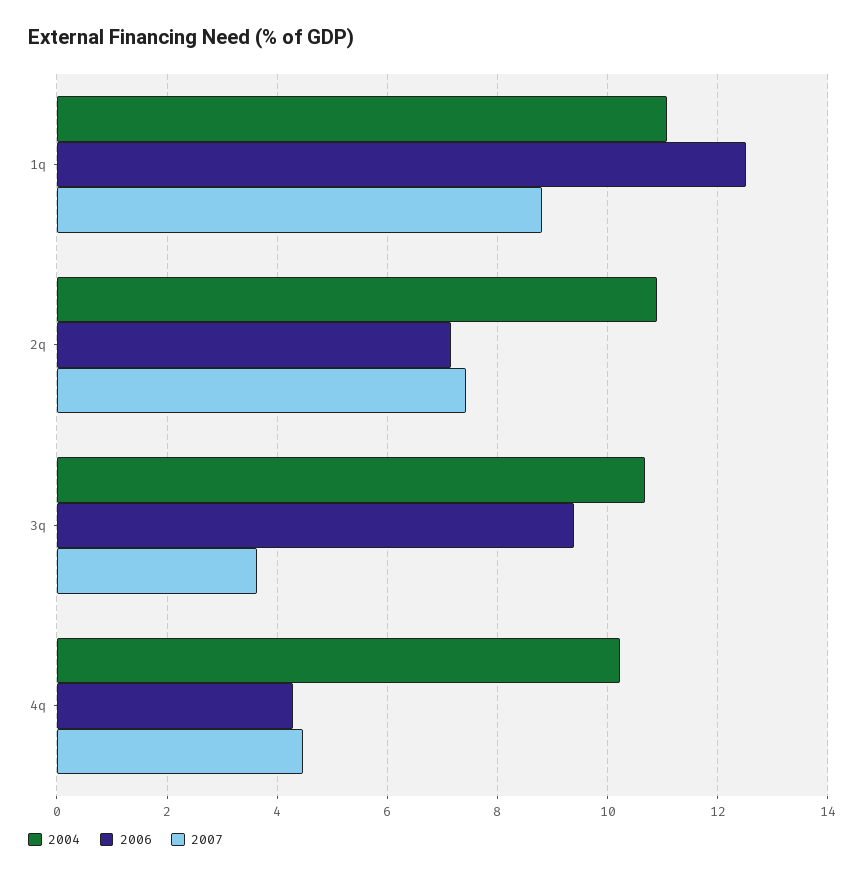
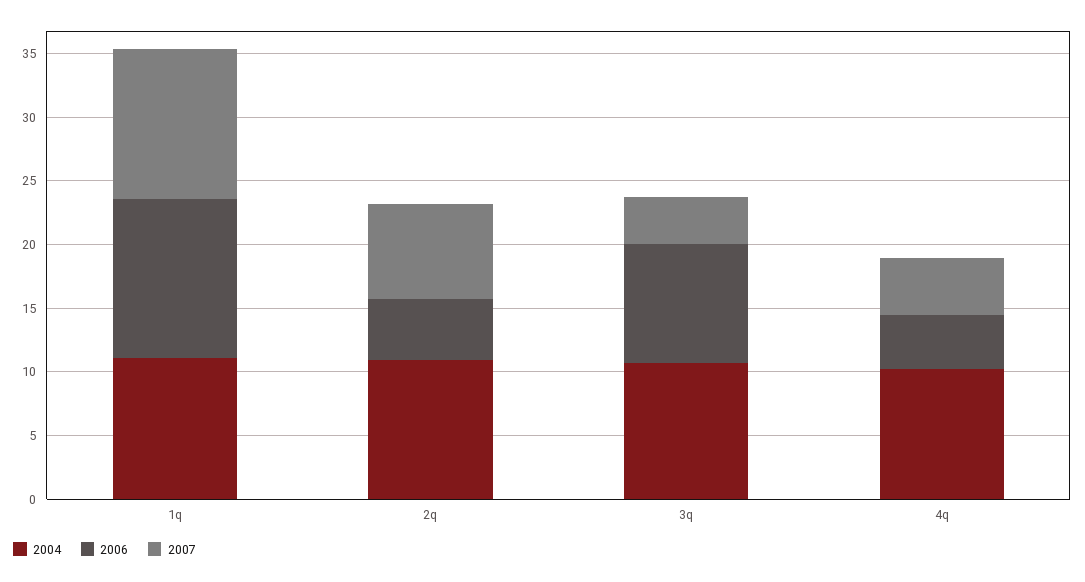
2007, 1q: 8.8 -> 12
2006, 2q: 7.2 -> 5

